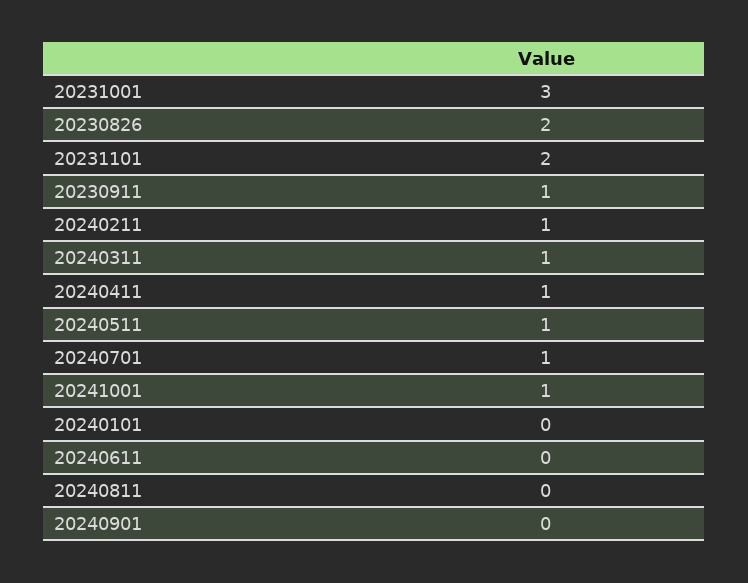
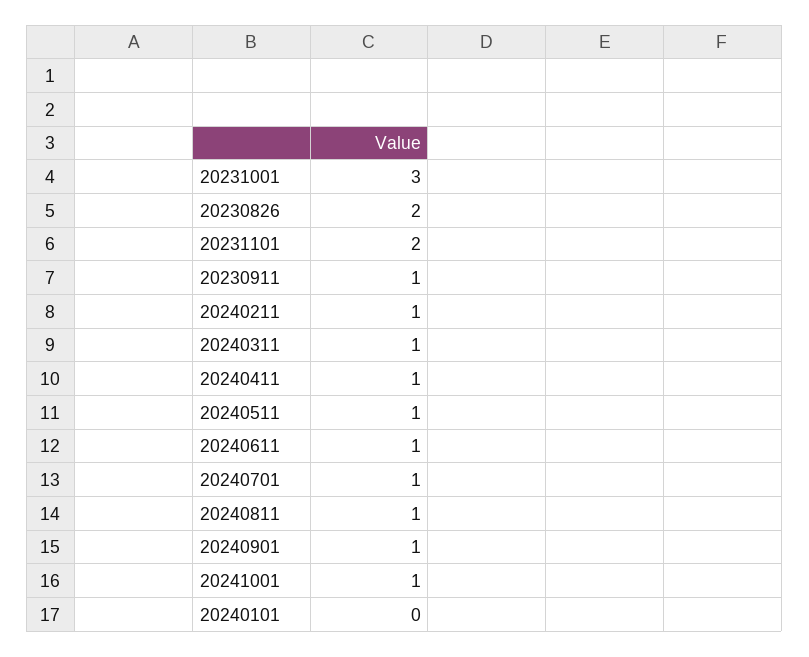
20240611: 0 -> 1
20240811: 0 -> 1
20240901: 0 -> 1

